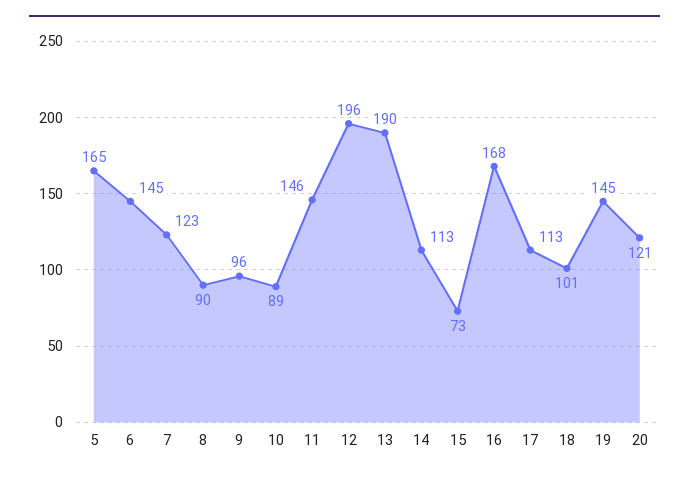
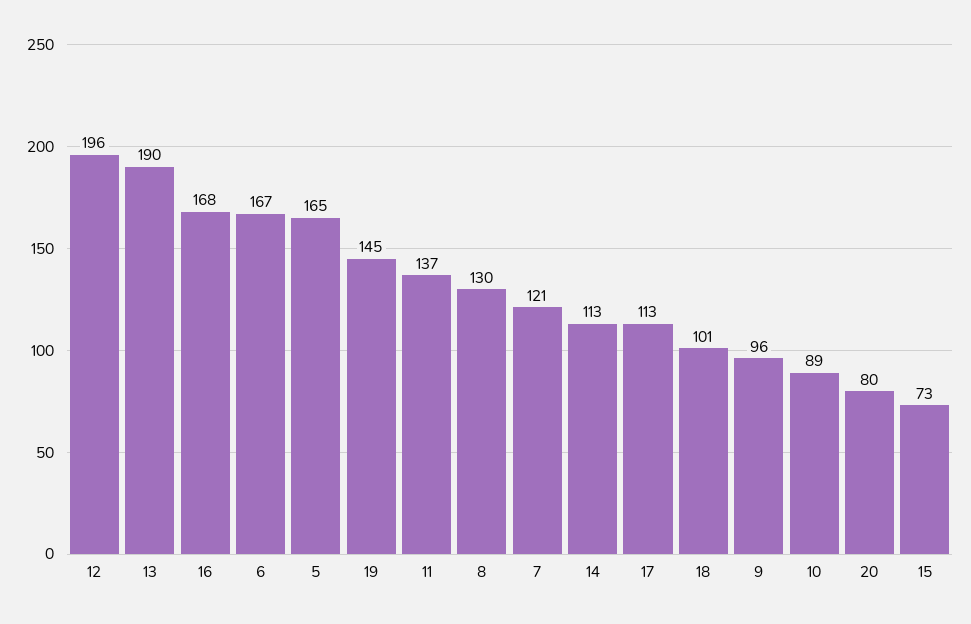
6: 145 -> 167
7: 123 -> 121
8: 90 -> 130
11: 146 -> 137
20: 121 -> 80

